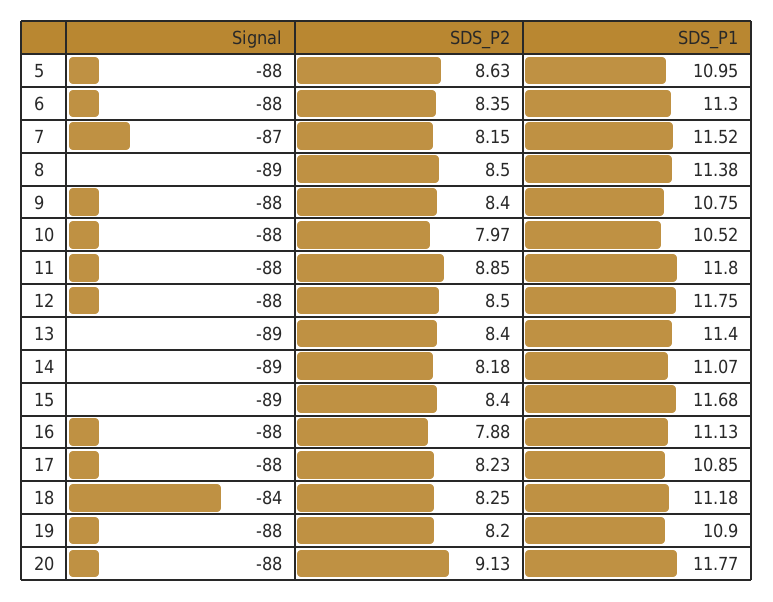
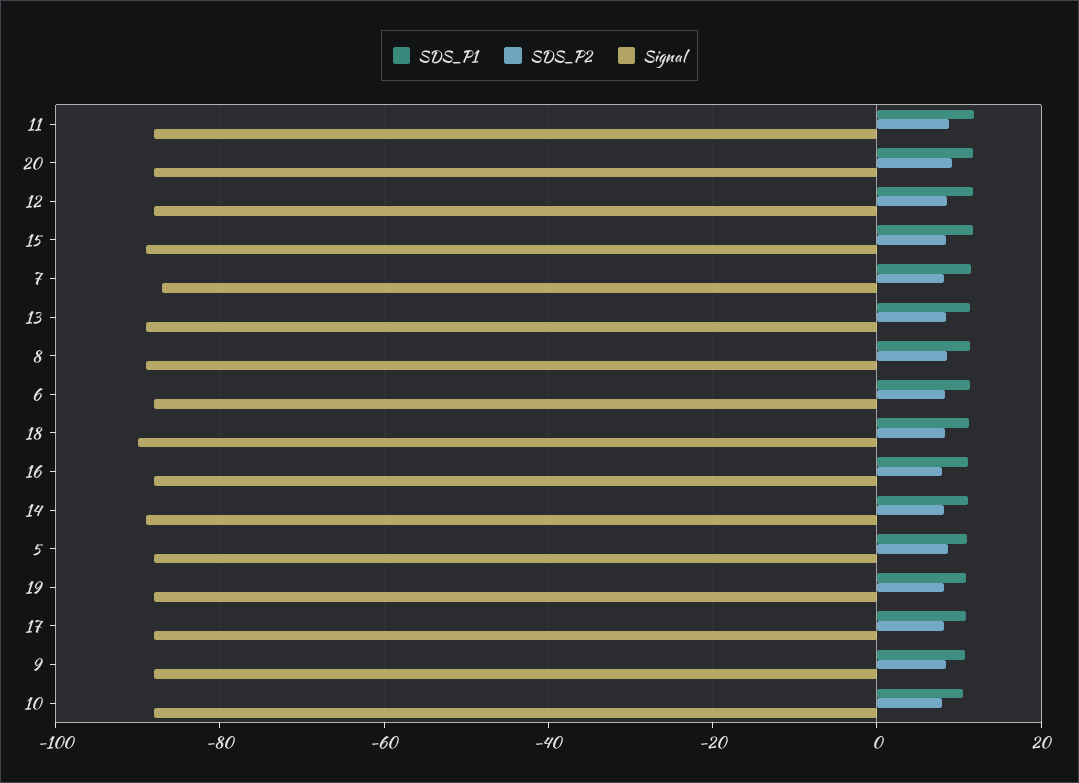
Signal, 18: -84 -> -90

